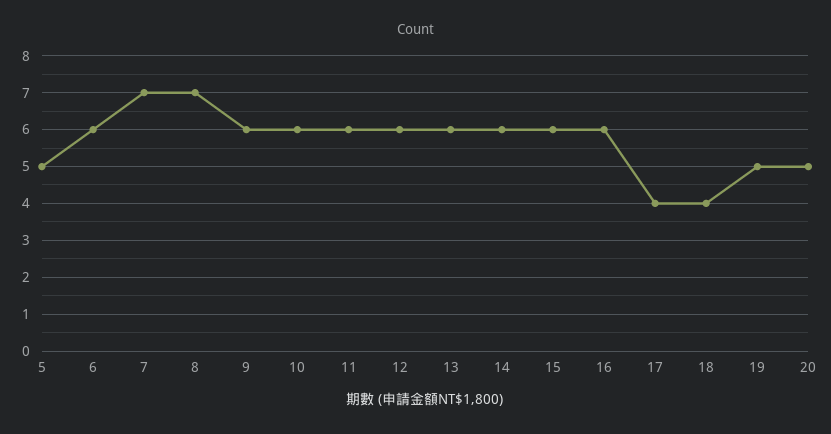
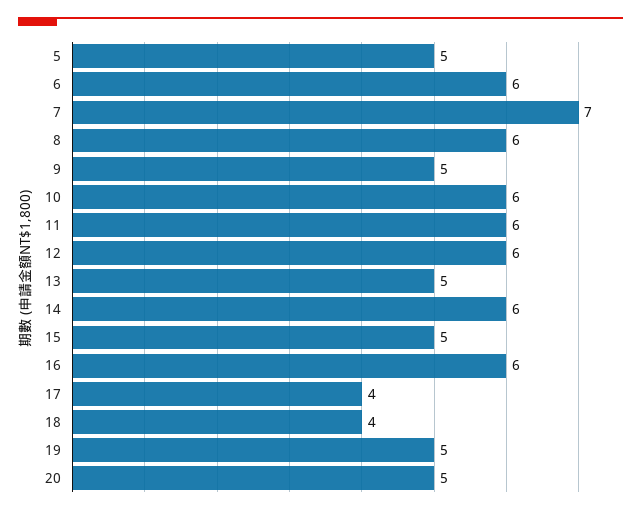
8: 7 -> 6
9: 6 -> 5
13: 6 -> 5
15: 6 -> 5

